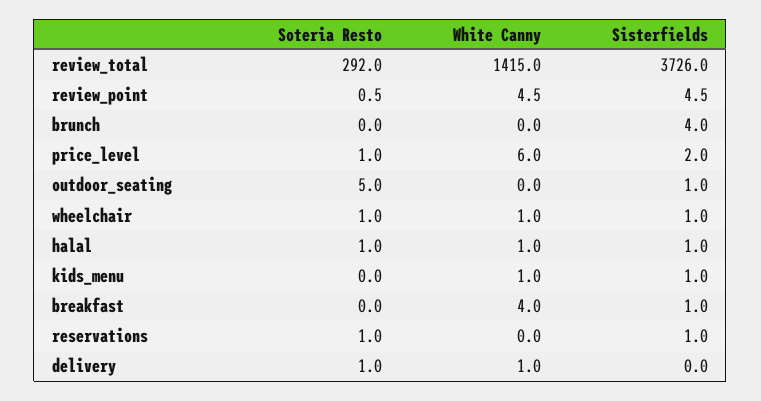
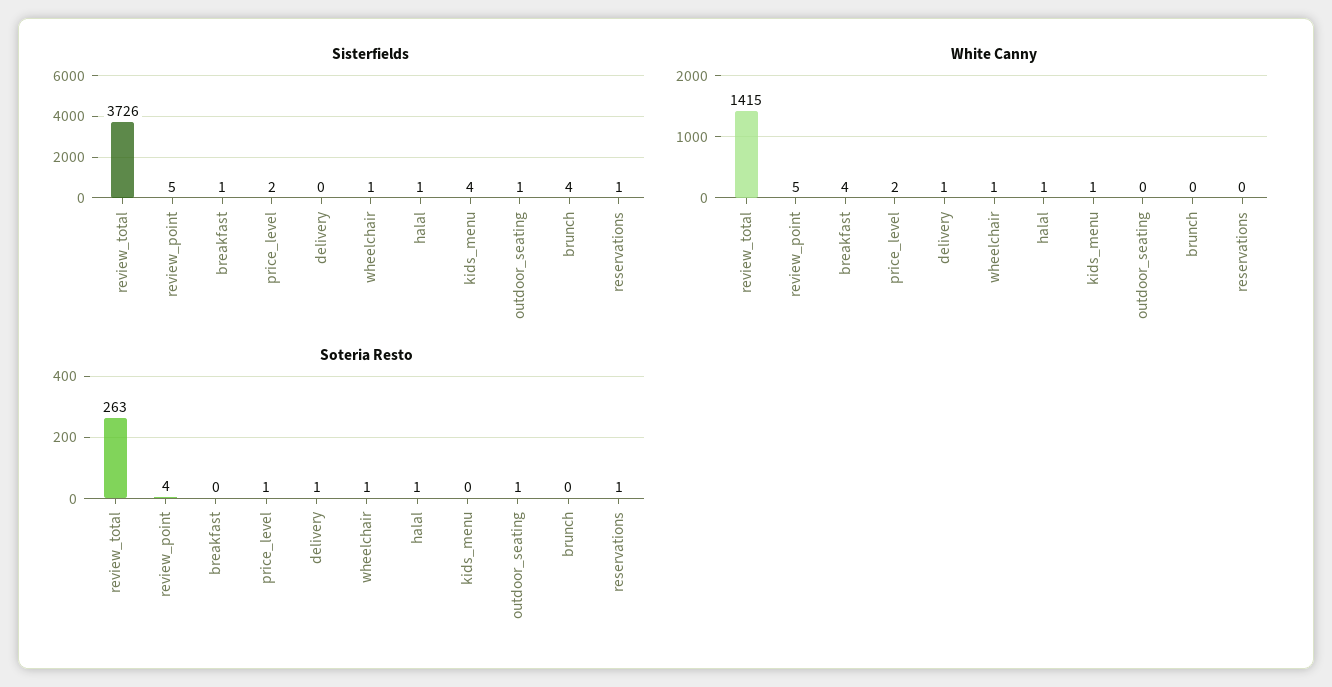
Soteria Resto, review_total: 292 -> 263
Soteria Resto, review_point: 0.5 -> 4
White Canny, price_level: 6 -> 2
Soteria Resto, outdoor_seating: 5 -> 1
Sisterfields, kids_menu: 1 -> 4

